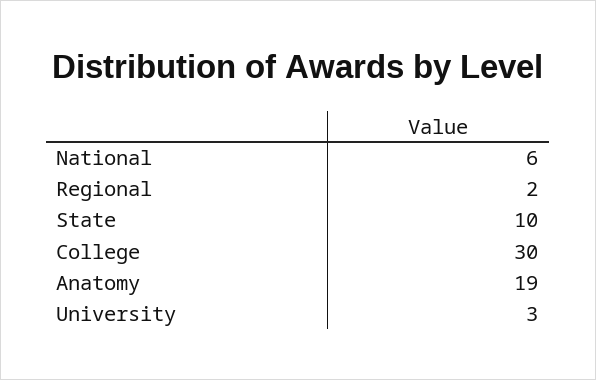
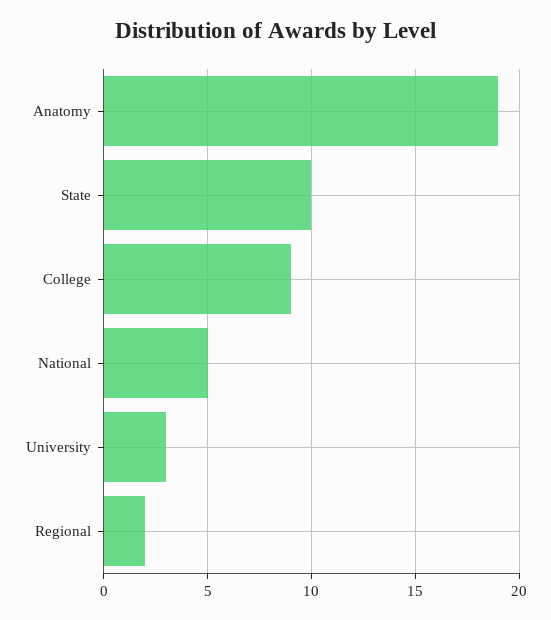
National: 6 -> 5
College: 30 -> 9

